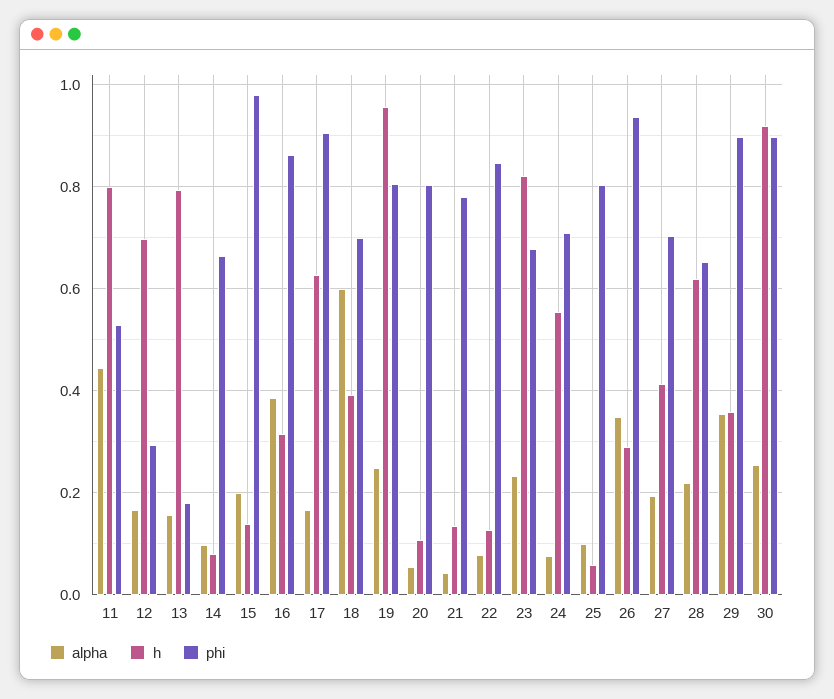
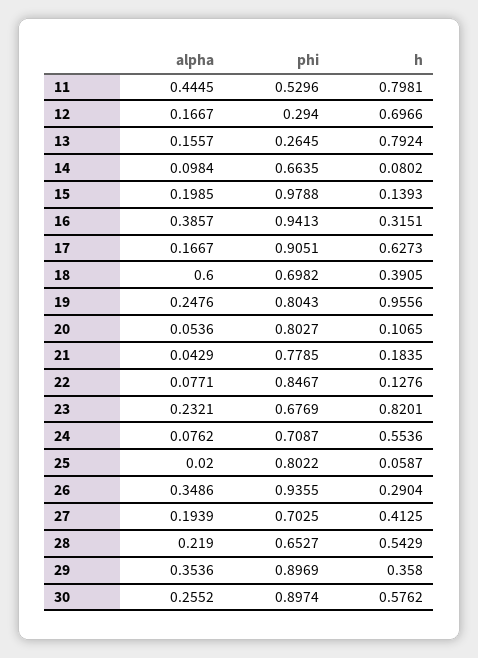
phi, 13: 0.18 -> 0.2645
phi, 16: 0.86 -> 0.9413
h, 21: 0.14 -> 0.1835
alpha, 25: 0.1 -> 0.02
h, 28: 0.62 -> 0.5429
h, 30: 0.92 -> 0.5762

